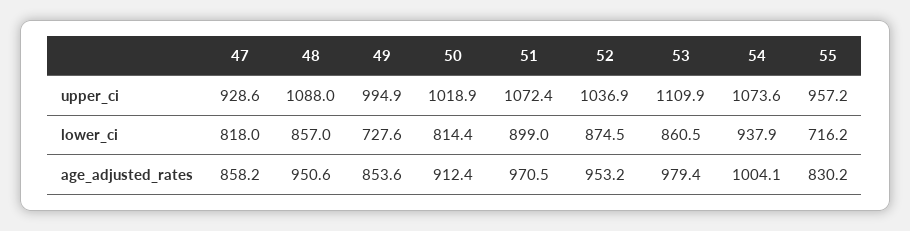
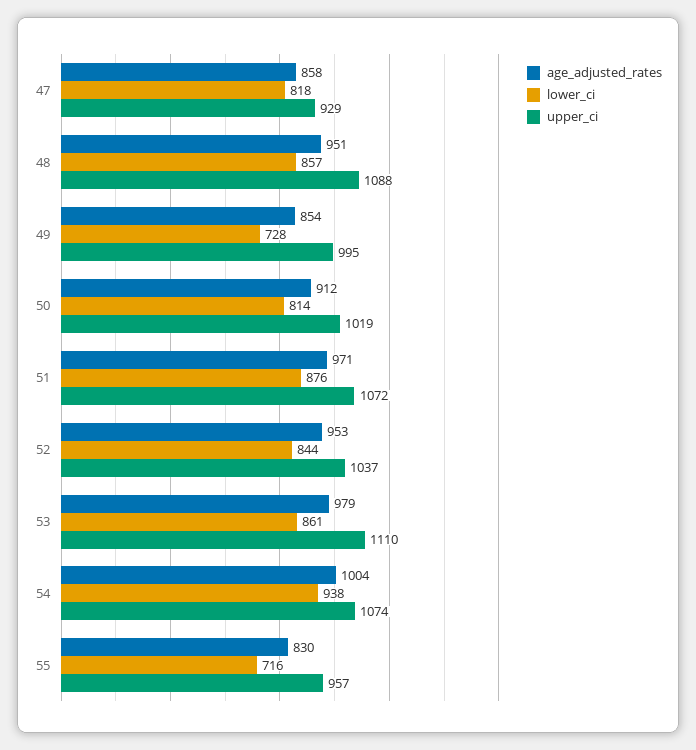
lower_ci, 51: 899 -> 876
lower_ci, 52: 874.5 -> 844

